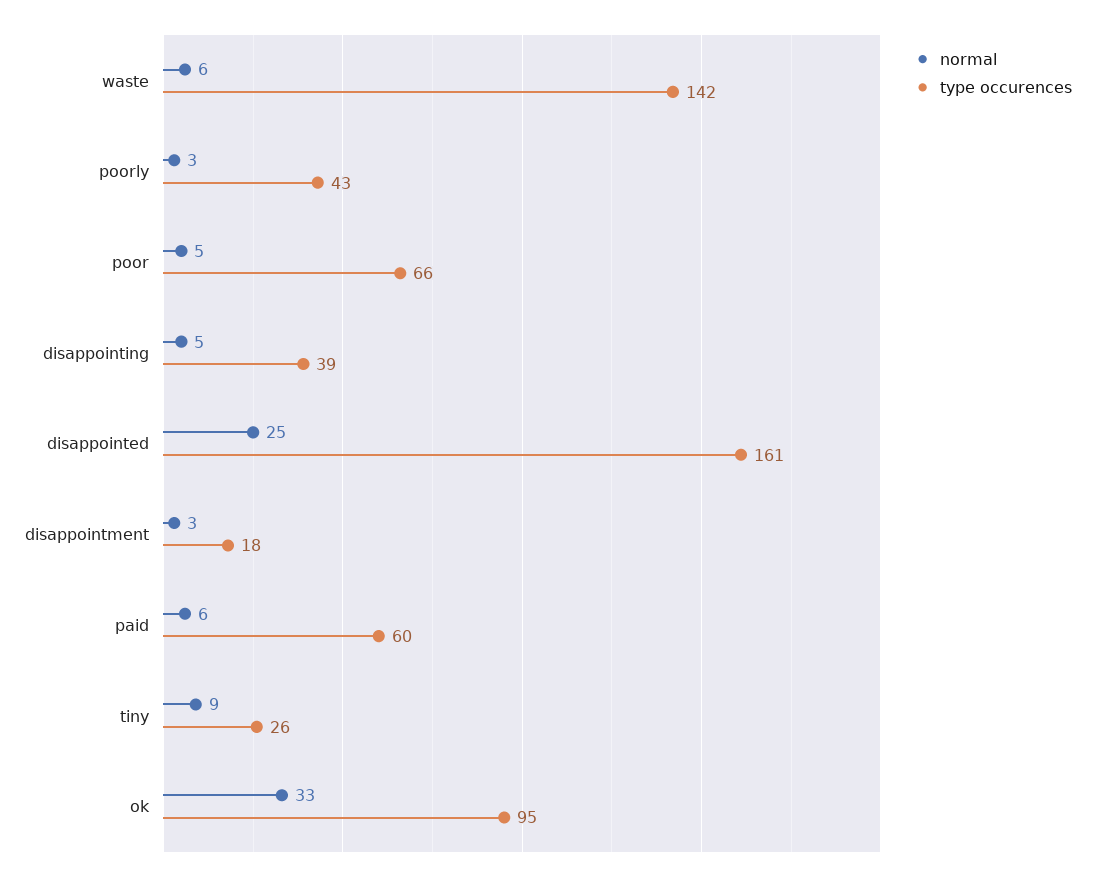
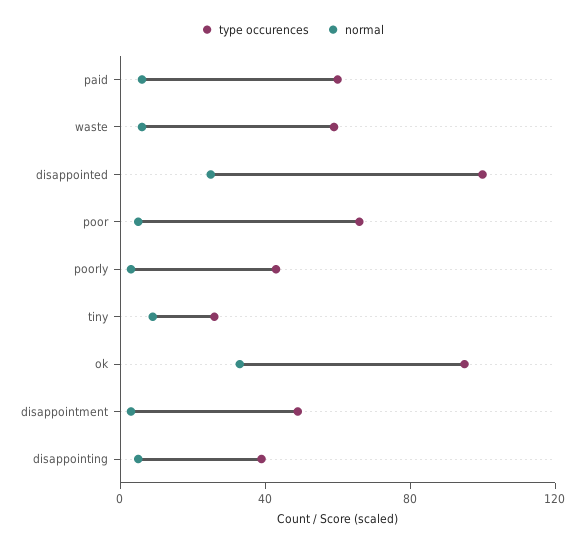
type occurences, waste: 142 -> 60
type occurences, disappointed: 161 -> 100
type occurences, disappointment: 18 -> 50

